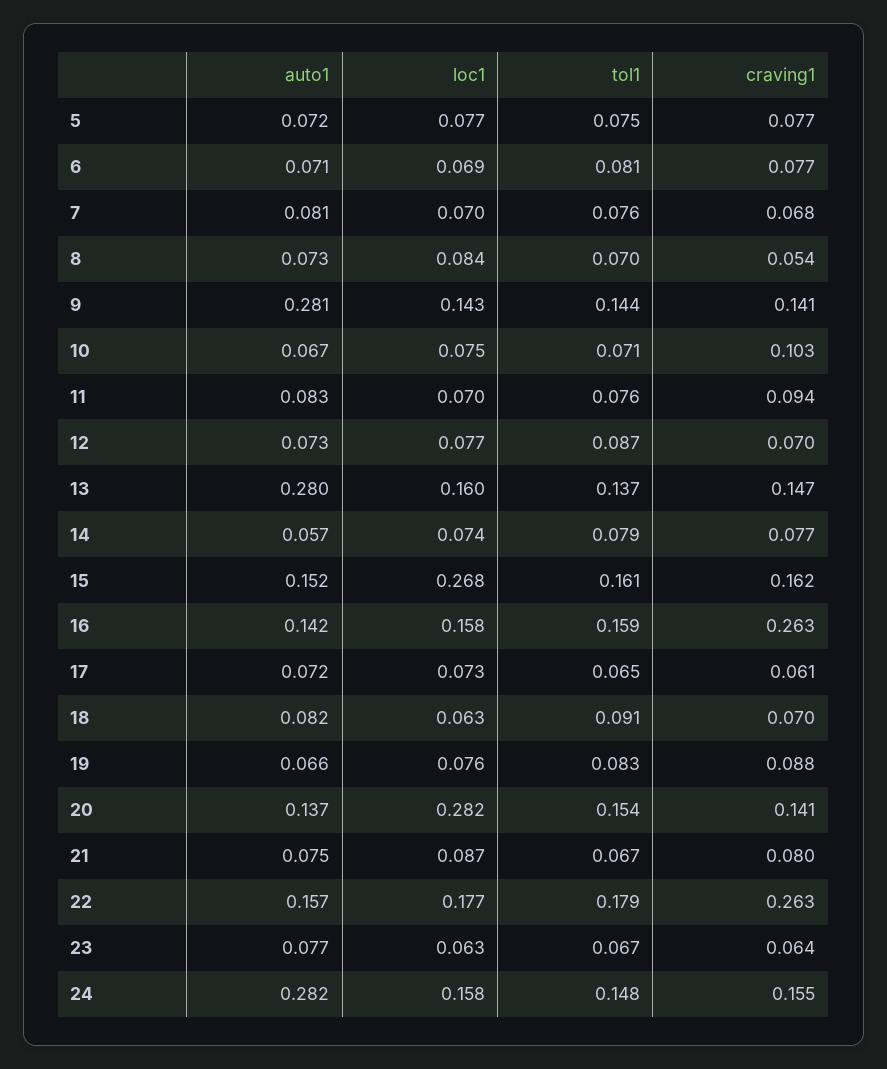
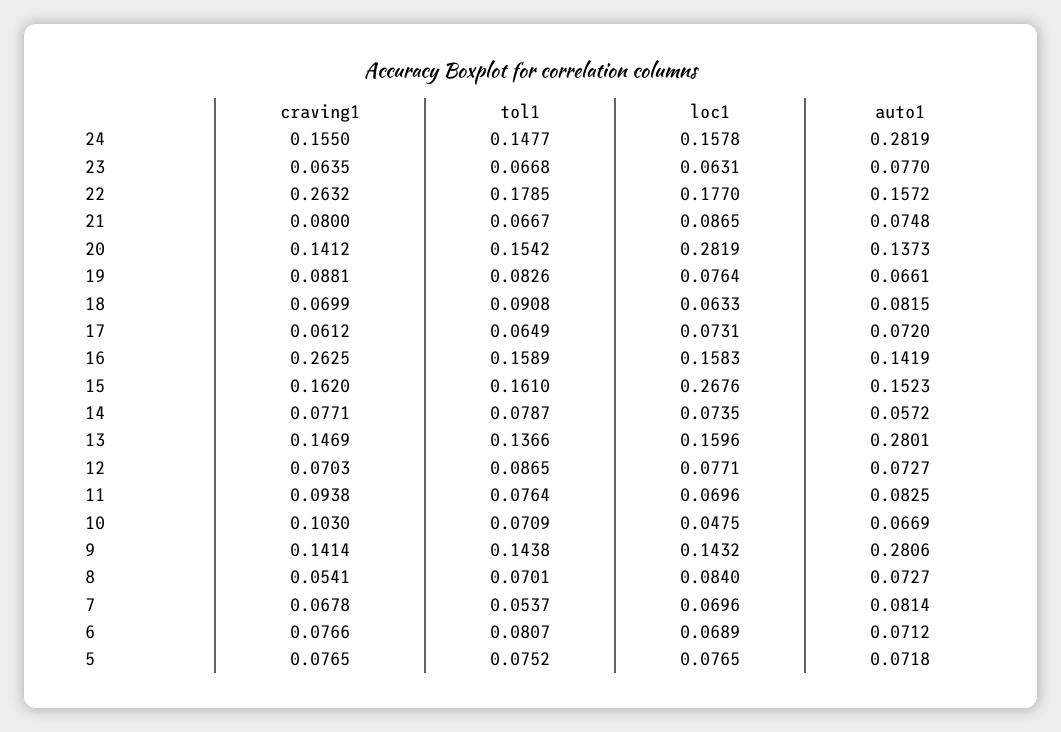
tol1, 7: 0.076 -> 0.0537
loc1, 10: 0.075 -> 0.0475

